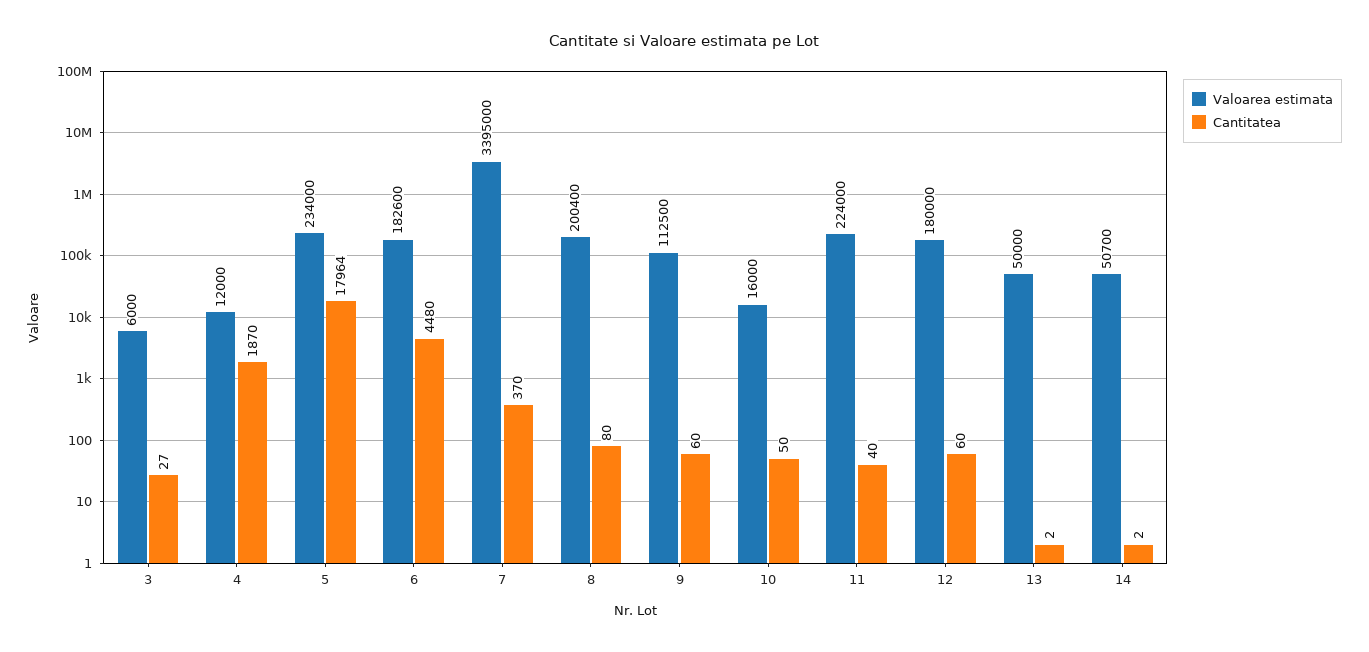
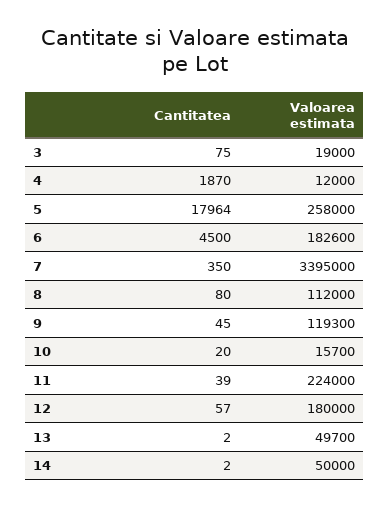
Valoarea estimata, 3: 6000 -> 19000
Cantitatea, 3: 27 -> 75
Valoarea estimata, 5: 234000 -> 258000
Cantitatea, 6: 4480 -> 4500
Cantitatea, 7: 370 -> 350
Valoarea estimata, 8: 200400 -> 112000
Valoarea estimata, 9: 112500 -> 119300
Cantitatea, 9: 60 -> 45
Valoarea estimata, 10: 16000 -> 15700
Cantitatea, 10: 50 -> 20
Cantitatea, 11: 40 -> 39
Cantitatea, 12: 60 -> 57
Valoarea estimata, 13: 50000 -> 49700
Valoarea estimata, 14: 50700 -> 50000

